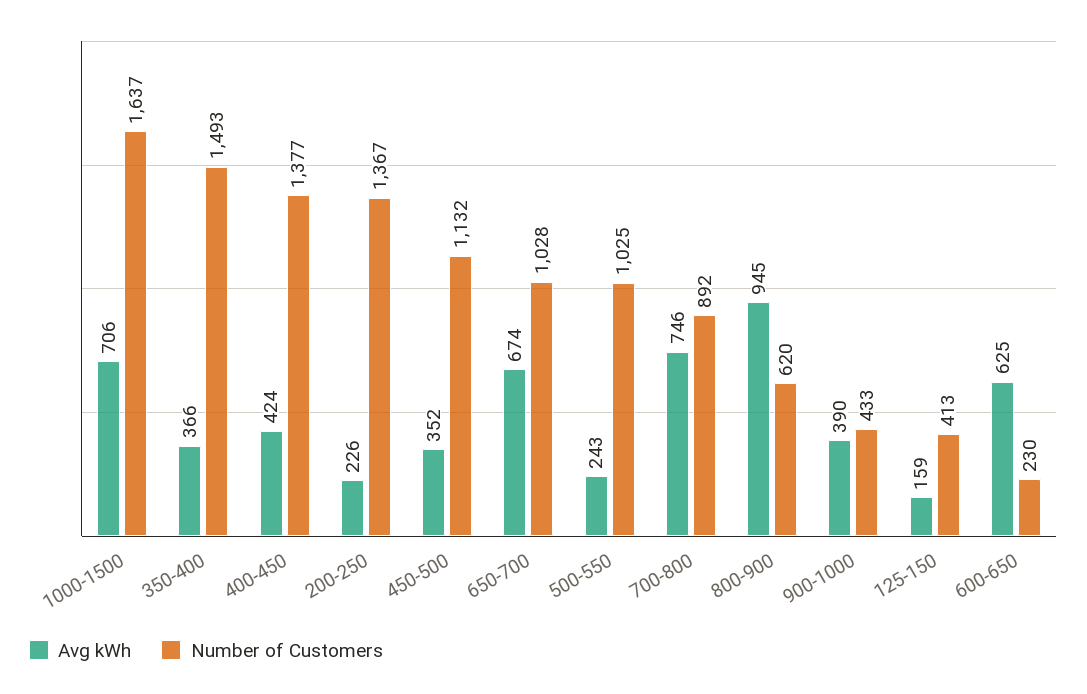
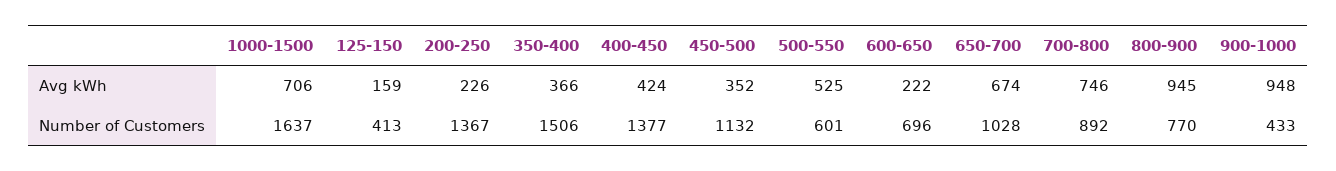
Number of Customers, 350-400: 1493 -> 1506
Avg kWh, 500-550: 243 -> 525
Number of Customers, 500-550: 1025 -> 601
Number of Customers, 800-900: 620 -> 770
Avg kWh, 900-1000: 390 -> 948
Avg kWh, 600-650: 625 -> 222
Number of Customers, 600-650: 230 -> 696

